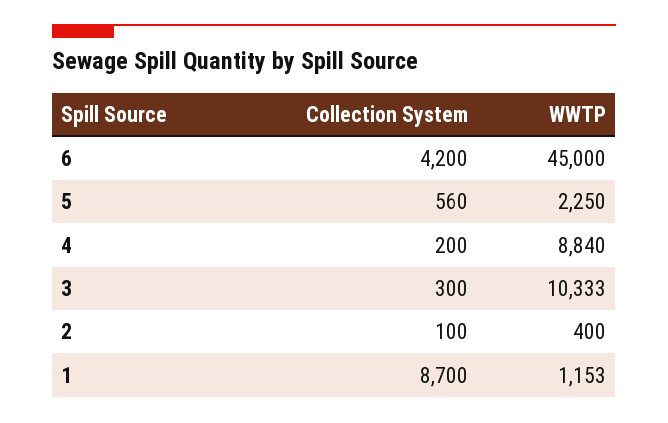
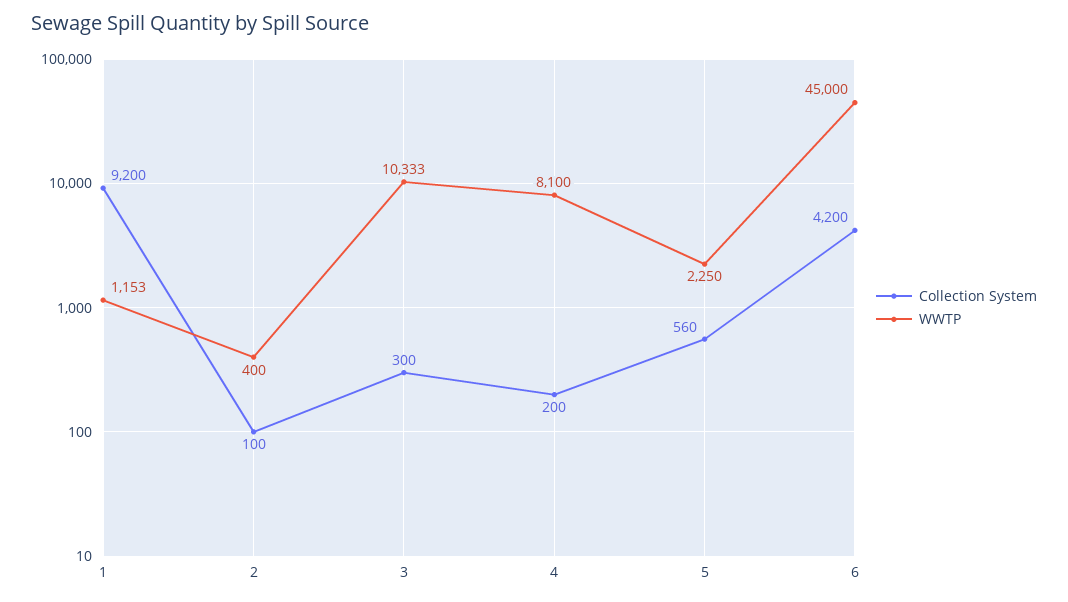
WWTP, 4: 8840 -> 8100
Collection System, 1: 8700 -> 9200

